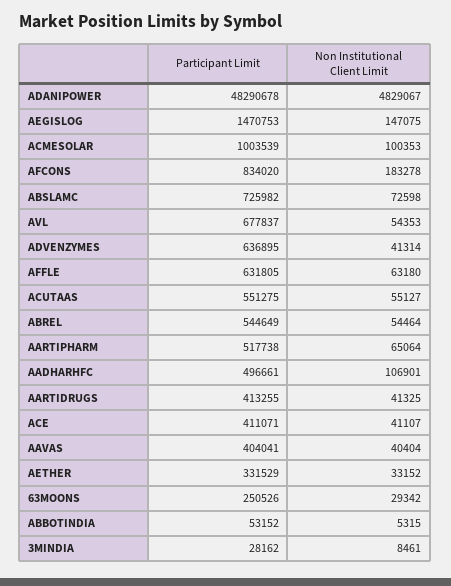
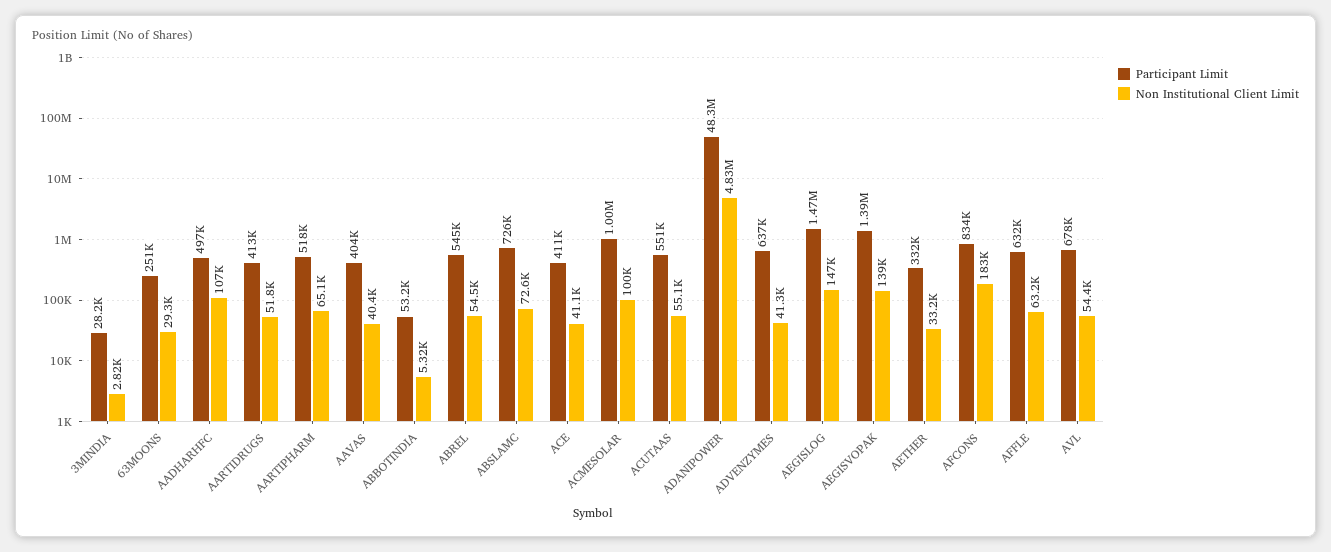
Non Institutional Client Limit, AARTIDRUGS: 41325 -> 51800
Non Institutional Client Limit, 3MINDIA: 8461 -> 2820
Participant Limit, AEGISVOPAK: none -> 1390000
Non Institutional Client Limit, AEGISVOPAK: none -> 139000

